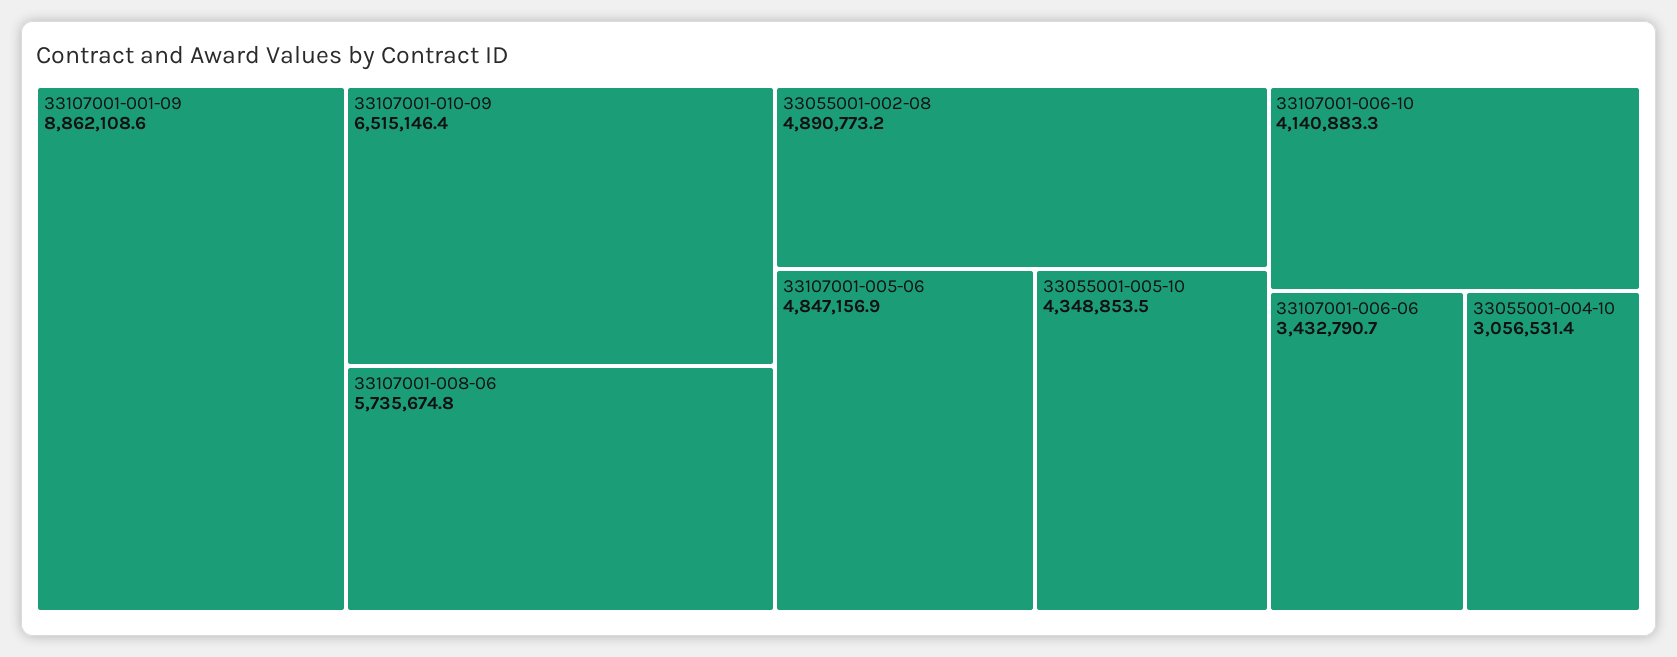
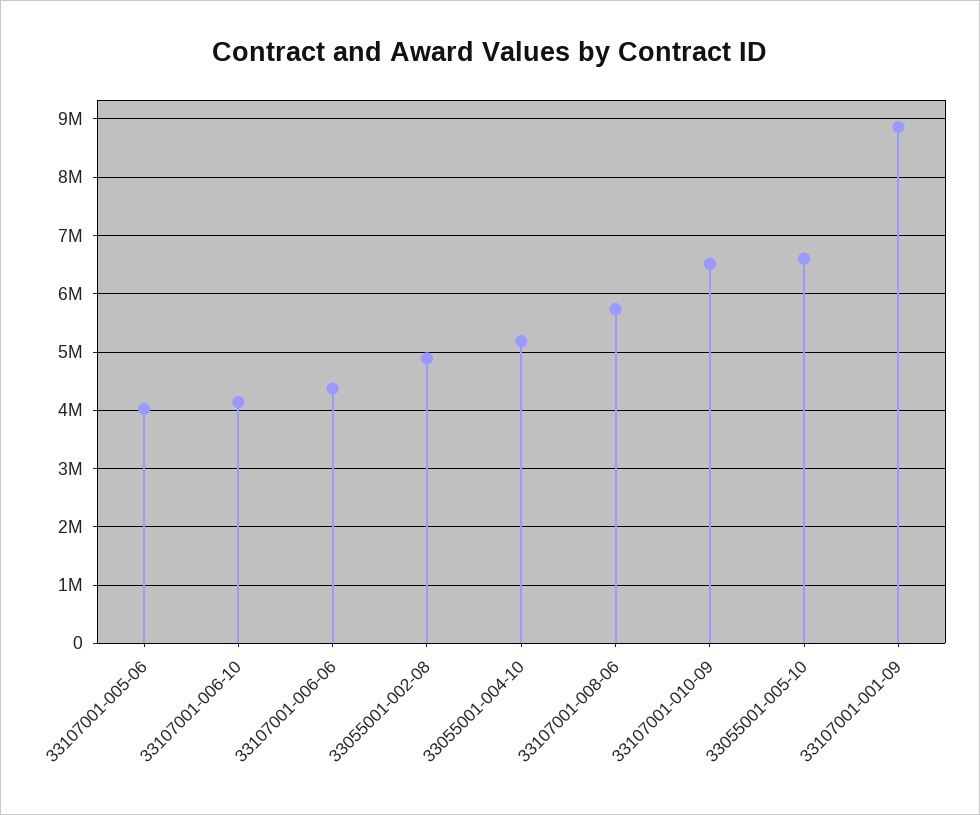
33107001-005-06: 4847156.9 -> 4000000
33055001-005-10: 4348853.5 -> 6600000
33107001-006-06: 3432790.7 -> 4400000
33055001-004-10: 3056531.4 -> 5200000

